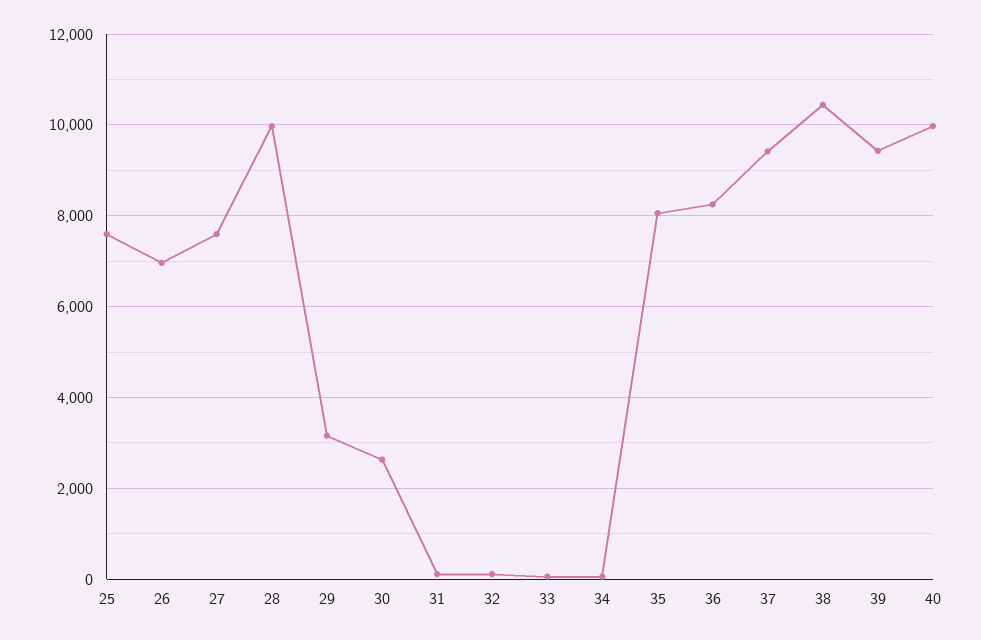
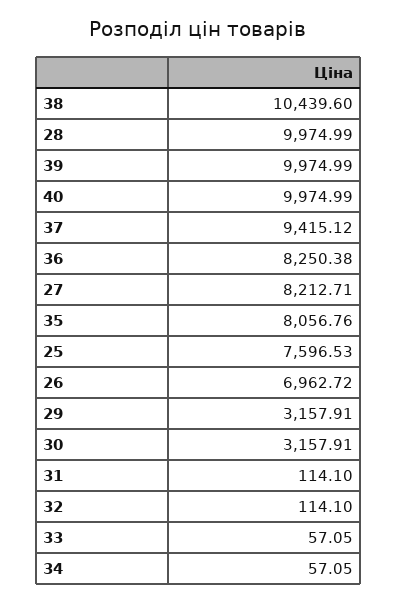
27: 7600 -> 8212.71
30: 2600 -> 3157.91
39: 9400 -> 9974.99

